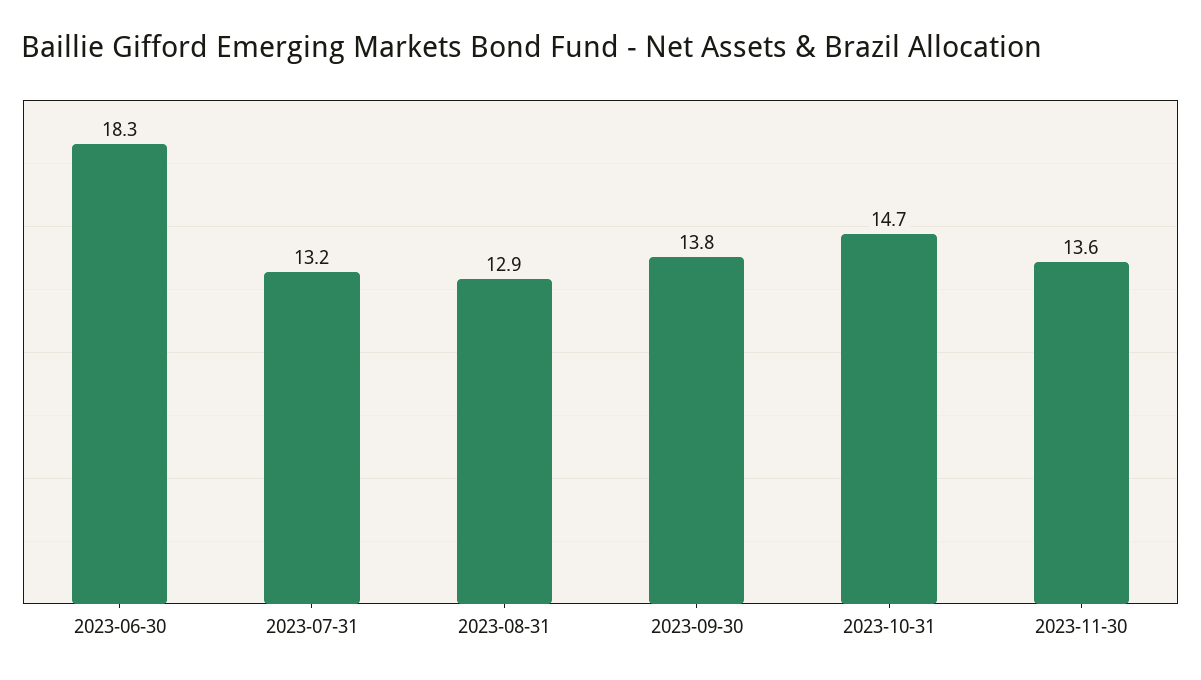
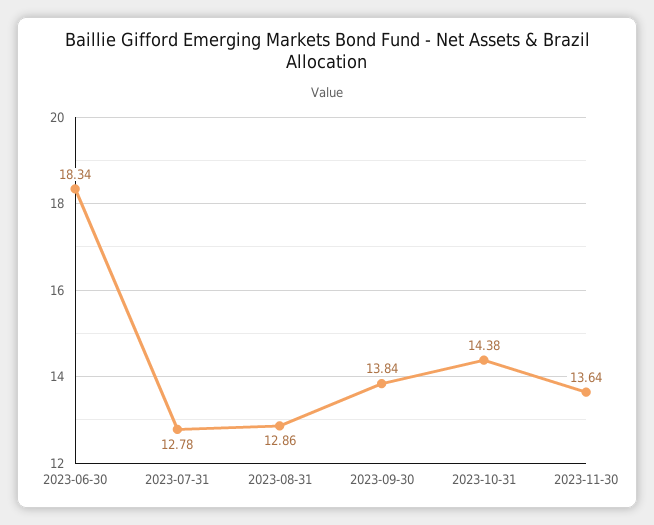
2023-07-31: 13.2 -> 12.78
2023-10-31: 14.7 -> 14.38

